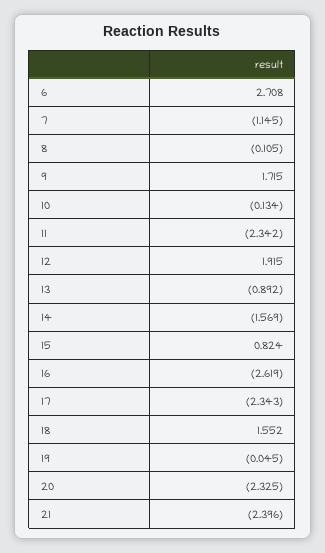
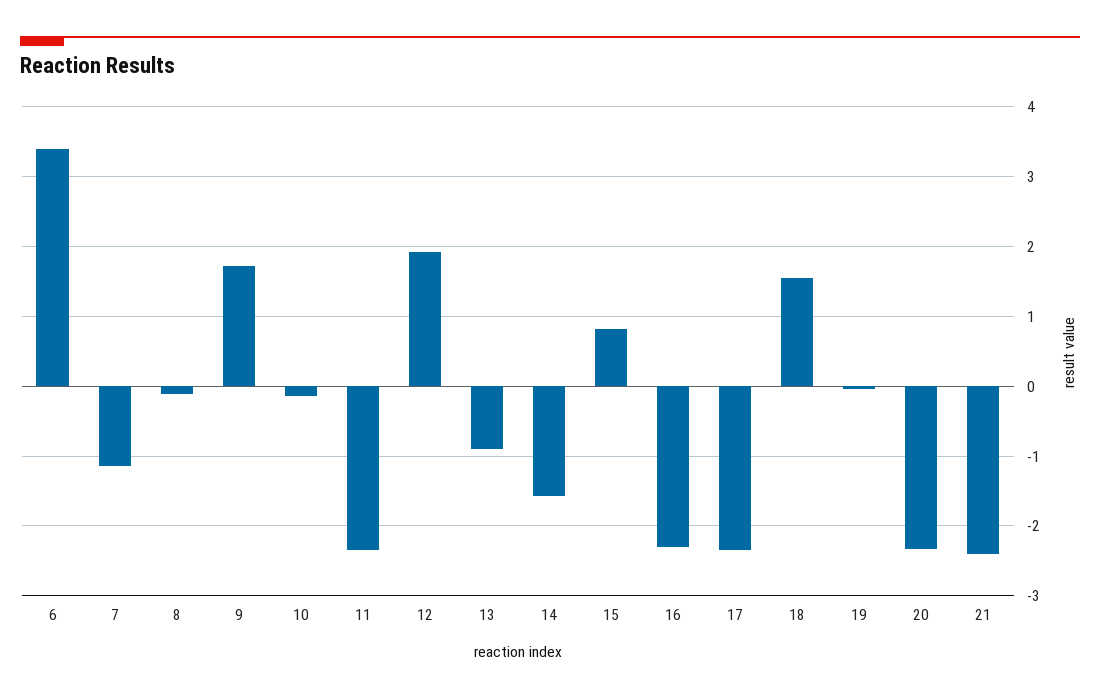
6: 2.708 -> 3.4
16: -2.619 -> -2.3

